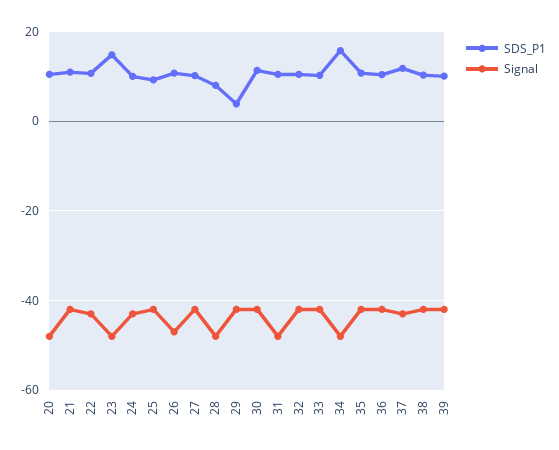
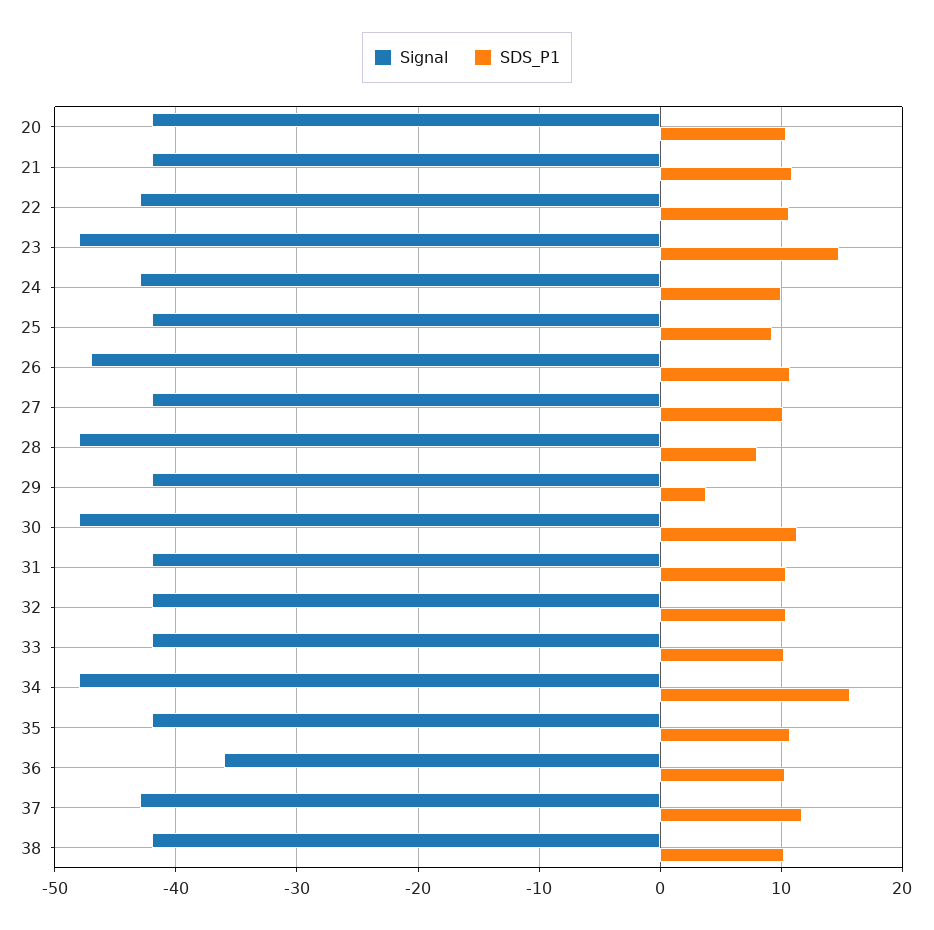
Signal, 20: -48 -> -42
Signal, 30: -42 -> -48
Signal, 31: -48 -> -42
Signal, 36: -42 -> -36
SDS_P1, 39: 10 -> none
Signal, 39: -42 -> none

